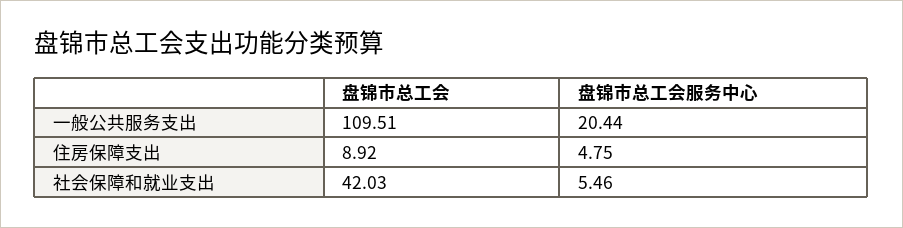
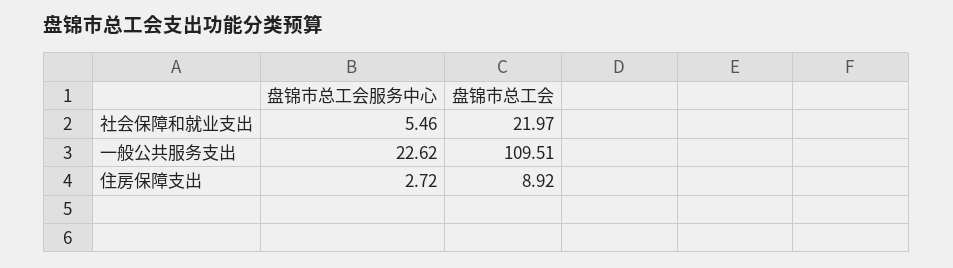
盘锦市总工会服务中心, 一般公共服务支出: 20.44 -> 22.62
盘锦市总工会服务中心, 住房保障支出: 4.75 -> 2.72
盘锦市总工会, 社会保障和就业支出: 42.03 -> 21.97

